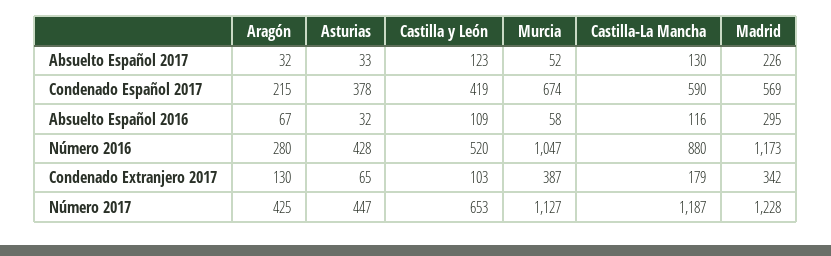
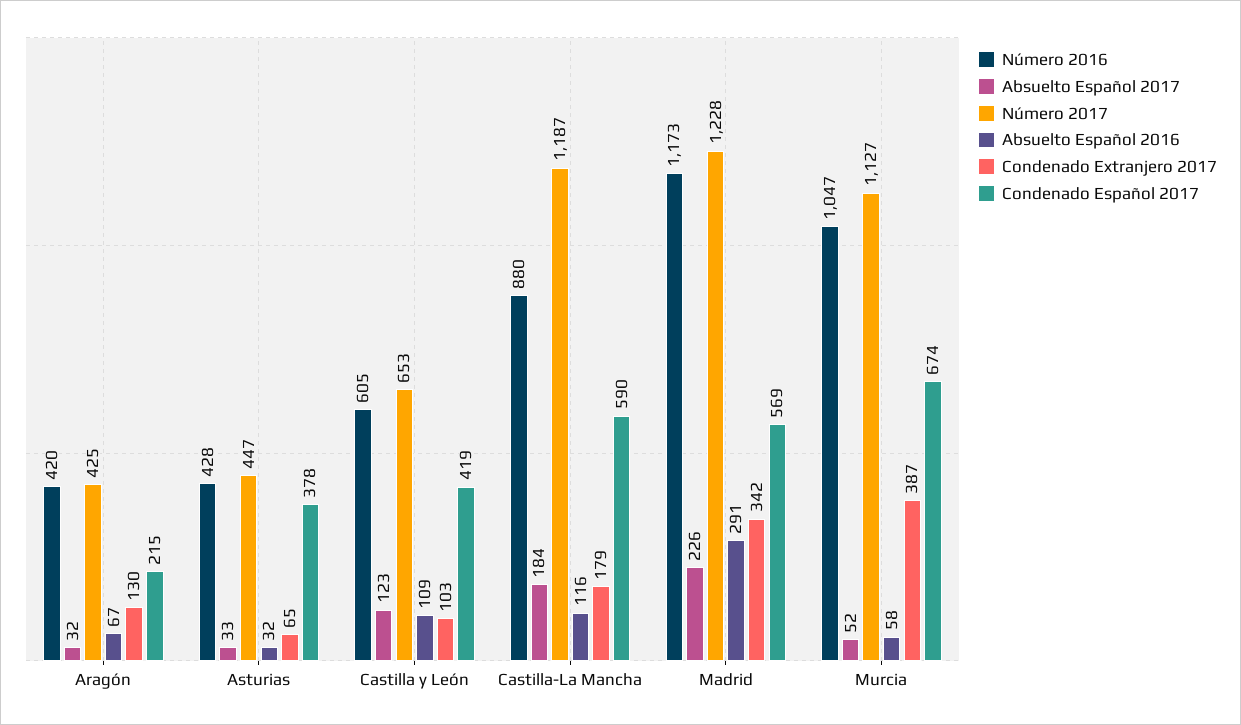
Absuelto Español 2017, Castilla-La Mancha: 130 -> 184
Absuelto Español 2016, Madrid: 295 -> 291
Número 2016, Aragón: 280 -> 420
Número 2016, Castilla y León: 520 -> 605

